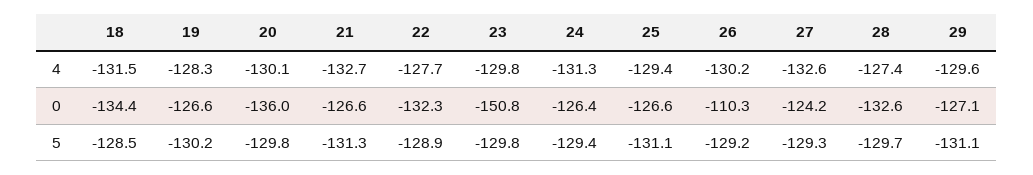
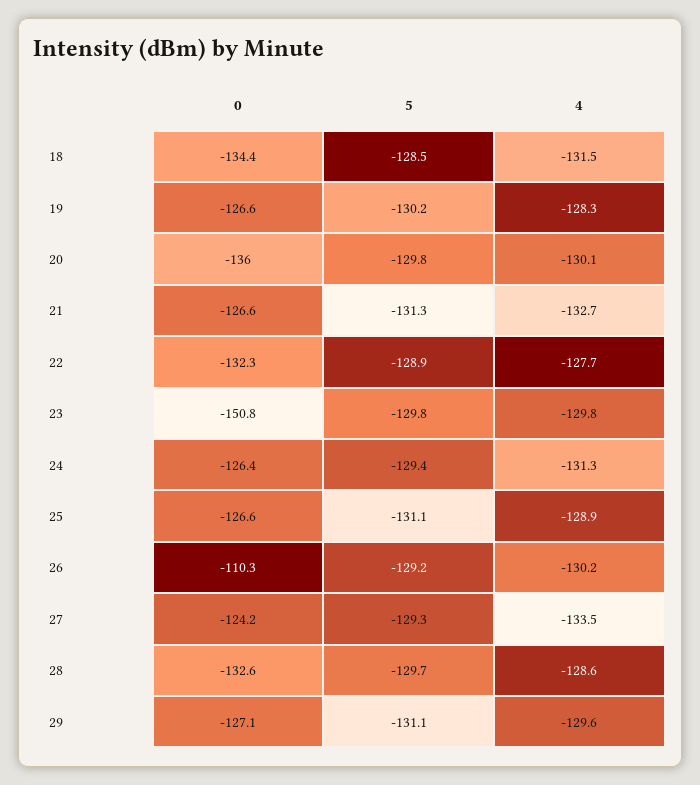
25, 4: -129.4 -> -128.9
27, 4: -132.6 -> -133.5
28, 4: -127.4 -> -128.6

